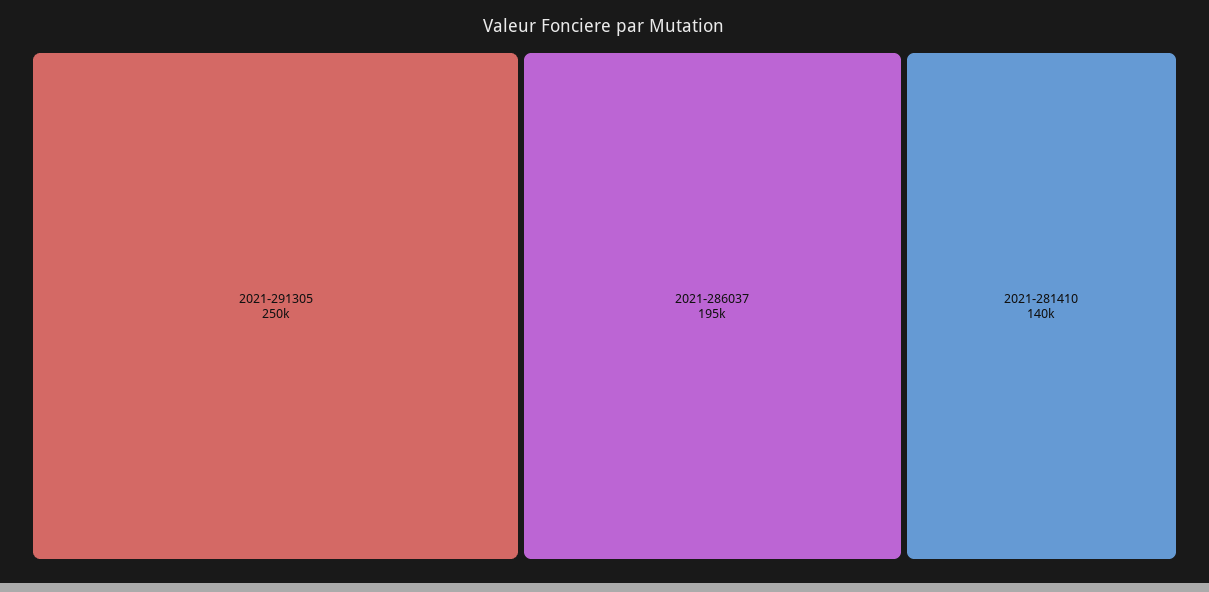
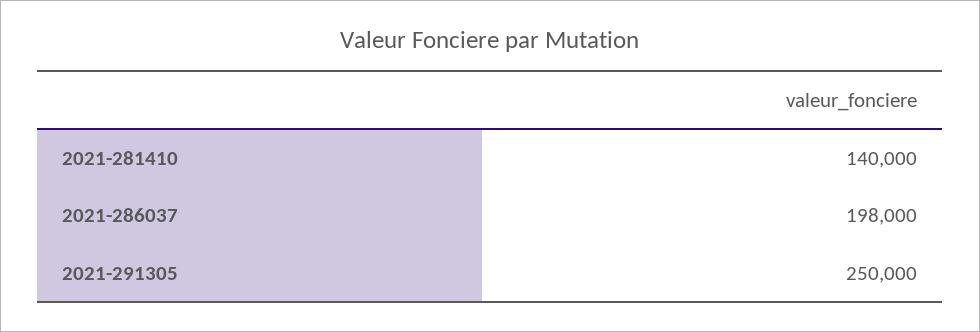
2021-286037: 195000 -> 198000

